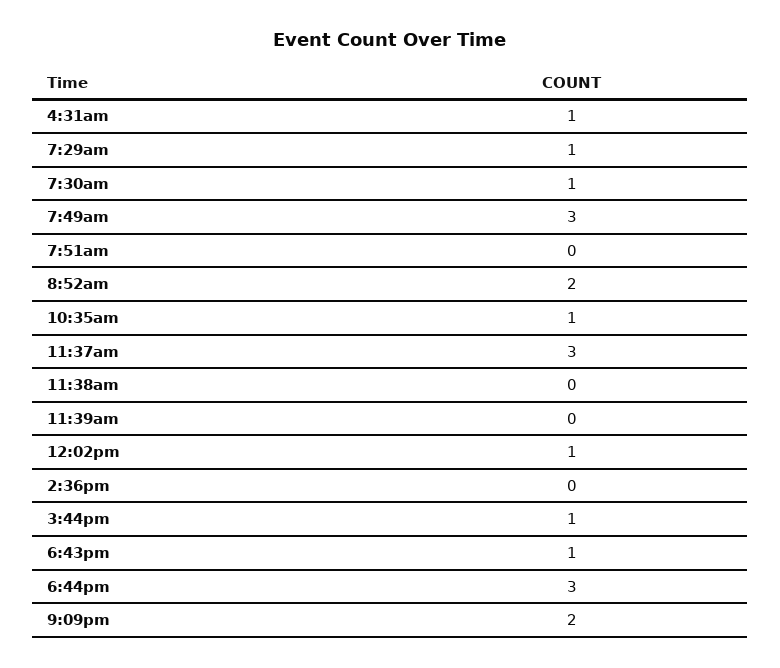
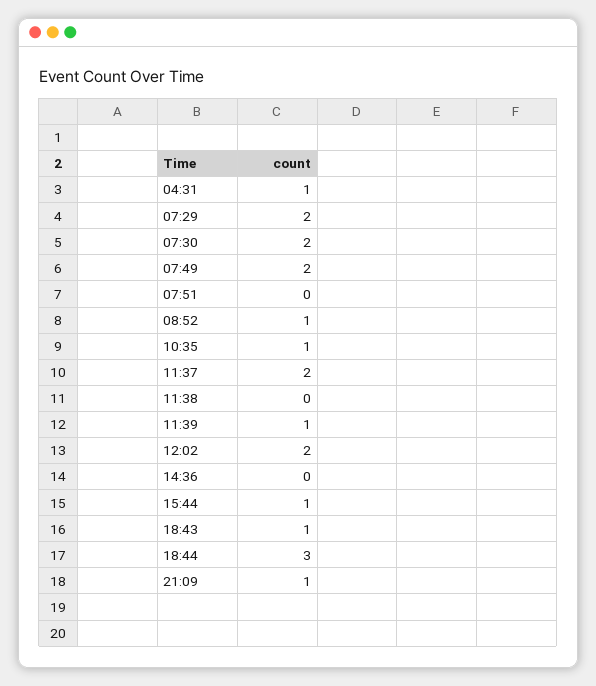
7:29am: 1 -> 2
7:30am: 1 -> 2
7:49am: 3 -> 2
8:52am: 2 -> 1
11:37am: 3 -> 2
11:39am: 0 -> 1
12:02pm: 1 -> 2
9:09pm: 2 -> 1

